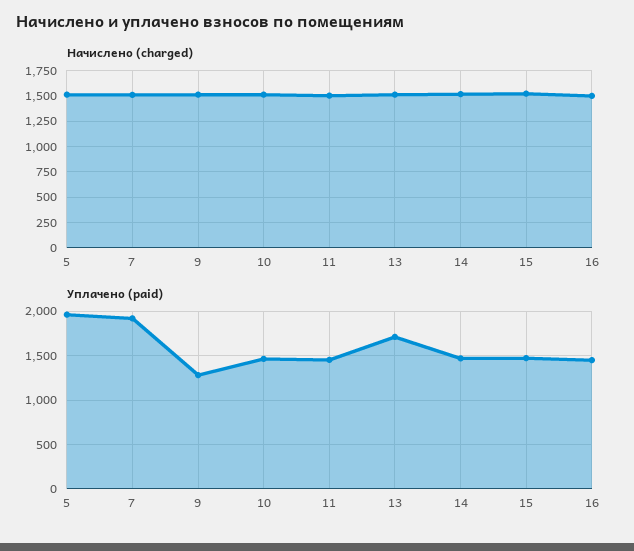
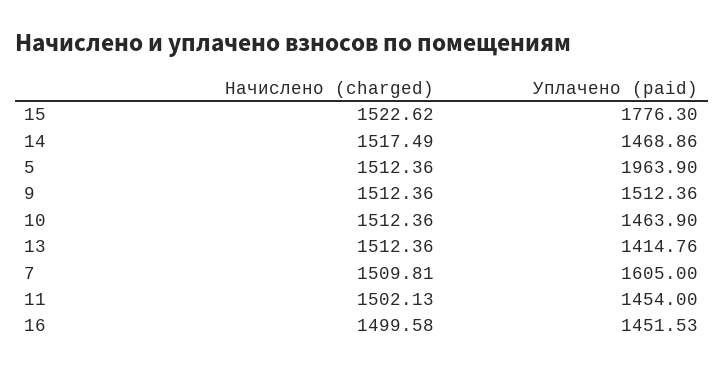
Уплачено (paid), 7: 1900 -> 1605
Уплачено (paid), 9: 1300 -> 1512.36
Уплачено (paid), 13: 1700 -> 1414.76
Уплачено (paid), 15: 1500 -> 1776.3

